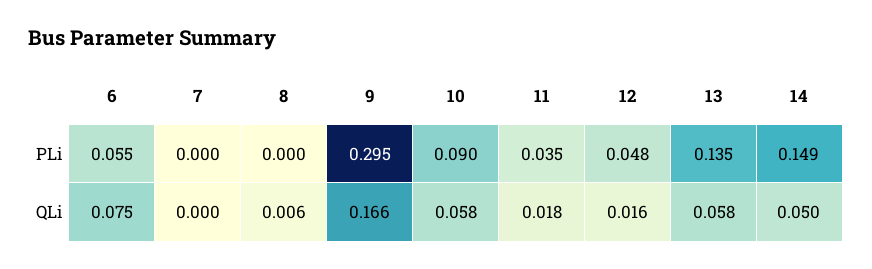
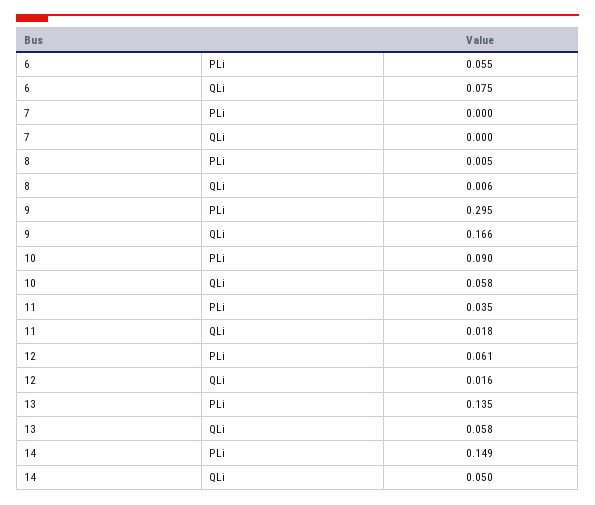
8, PLi: 0 -> 0.005
12, PLi: 0.048 -> 0.061

